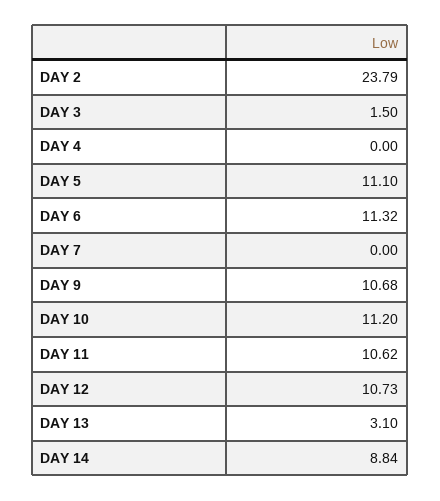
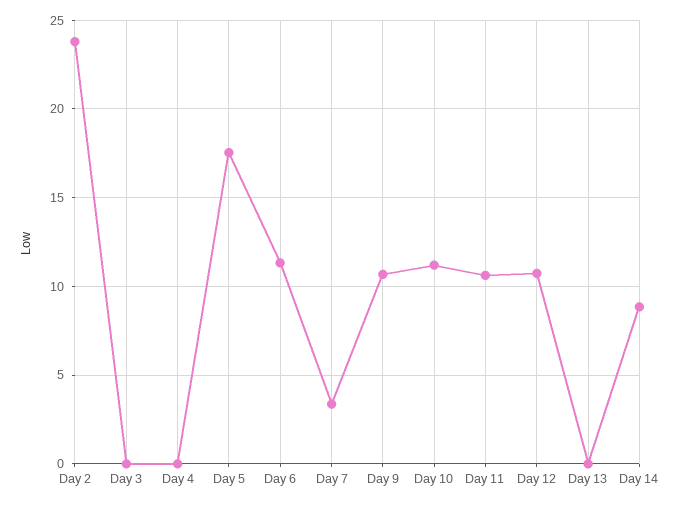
DAY 3: 1.5 -> 0
DAY 5: 11.1 -> 17.5
DAY 7: 0 -> 3.5
DAY 13: 3.1 -> 0

